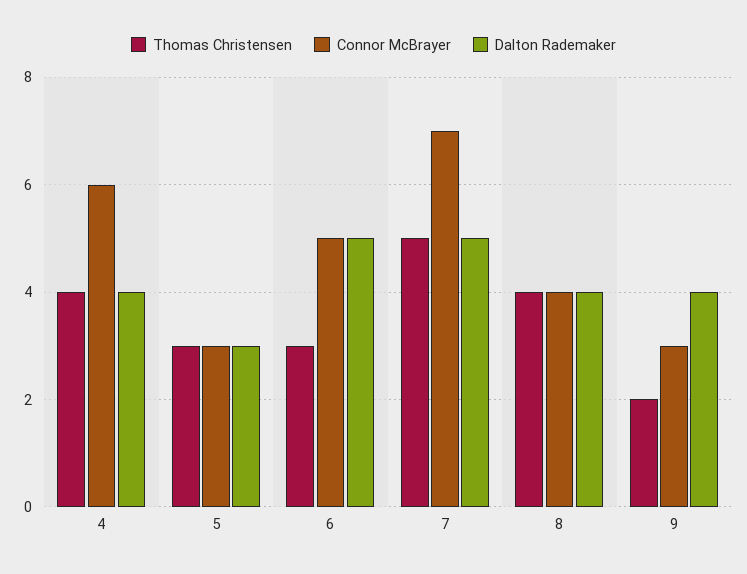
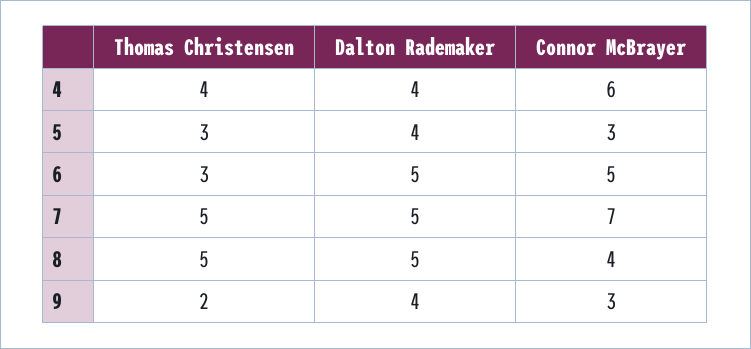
Dalton Rademaker, 5: 3 -> 4
Thomas Christensen, 8: 4 -> 5
Dalton Rademaker, 8: 4 -> 5

